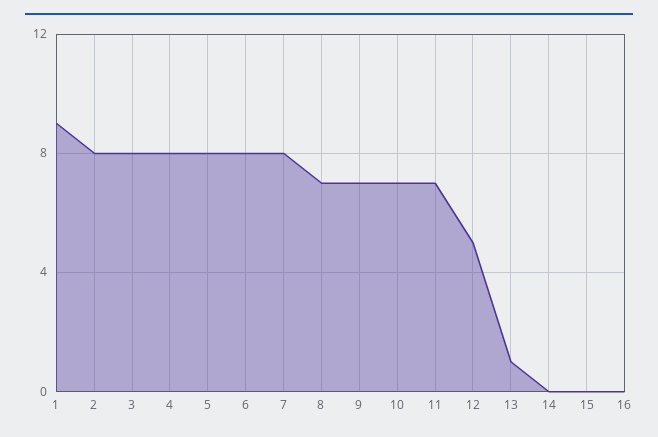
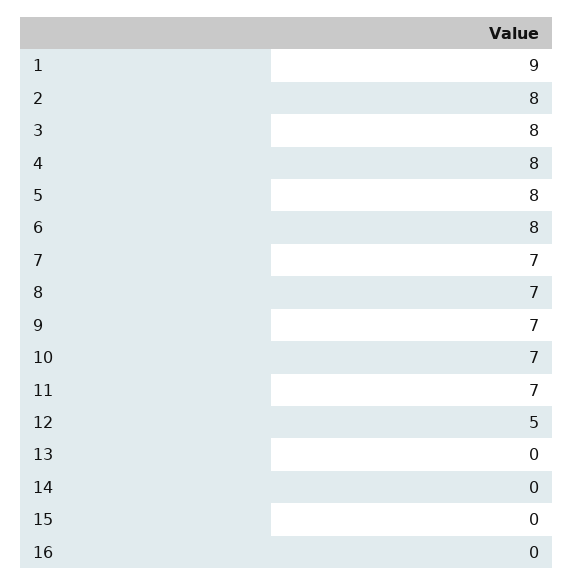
7: 8 -> 7
13: 1 -> 0

